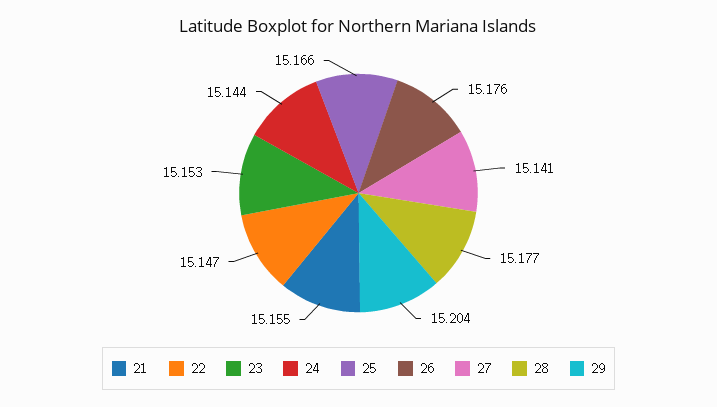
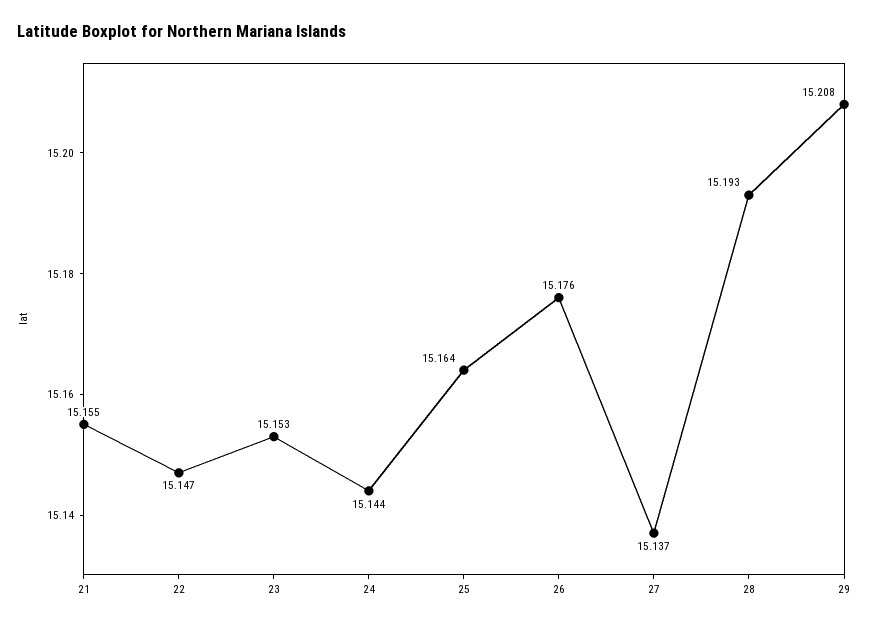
25: 15.166 -> 15.164
27: 15.141 -> 15.137
28: 15.177 -> 15.193
29: 15.204 -> 15.208

